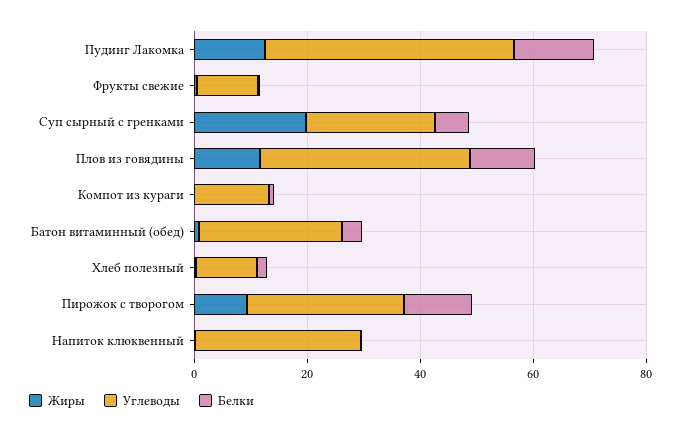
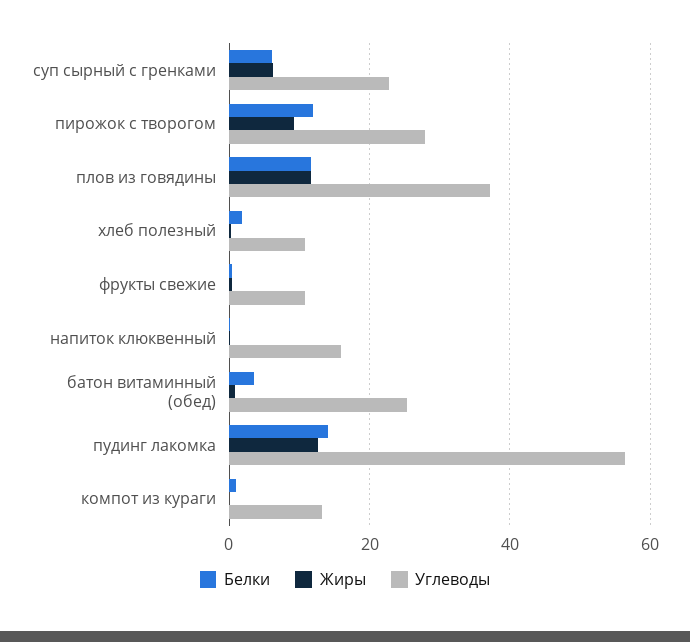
Углеводы, Пудинг Лакомка: 45 -> 56
Жиры, Суп сырный с гренками: 20 -> 6
Углеводы, Напиток клюквенный: 30 -> 16

